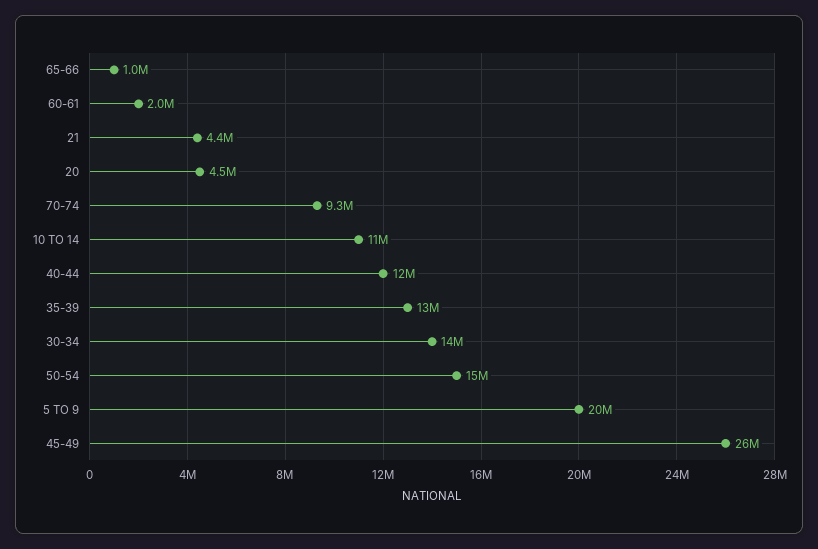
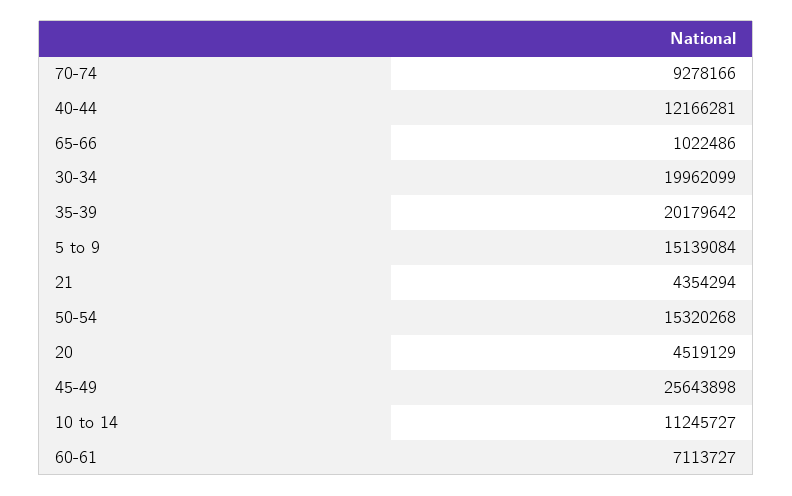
60-61: 2000000 -> 7113727
35-39: 13000000 -> 20179642
30-34: 14000000 -> 19962099
5 TO 9: 20000000 -> 15139084

